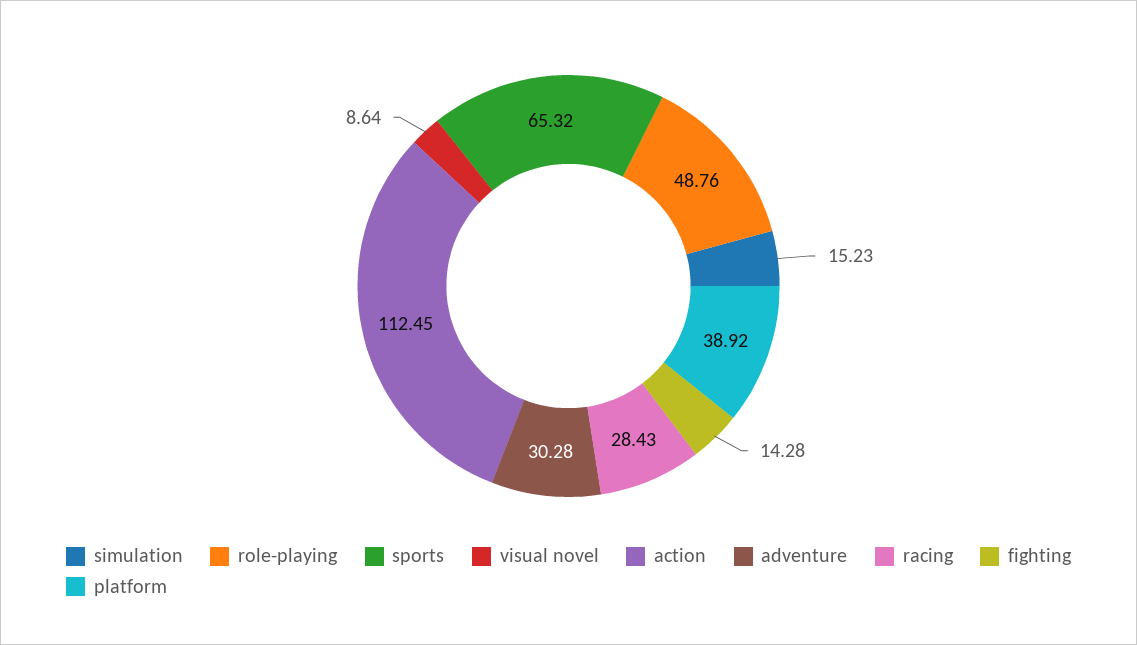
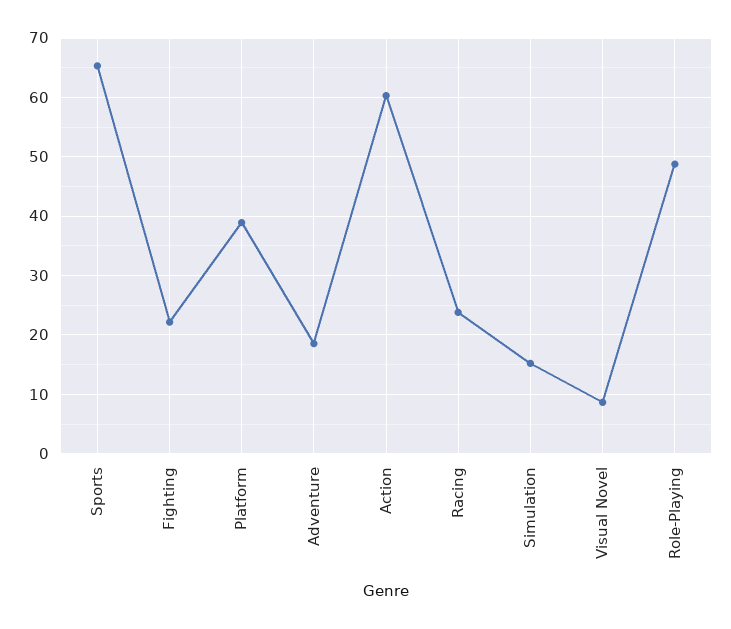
action: 112.45 -> 60
adventure: 30.28 -> 18
racing: 28.43 -> 24
fighting: 14.28 -> 22

